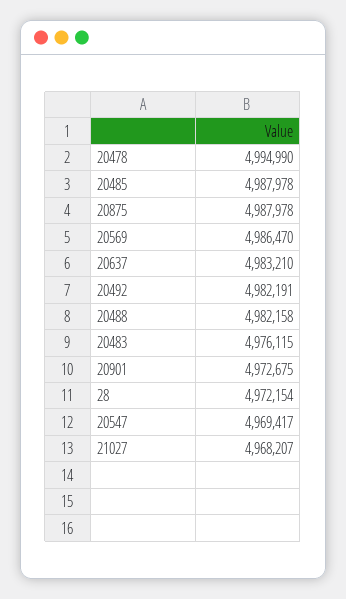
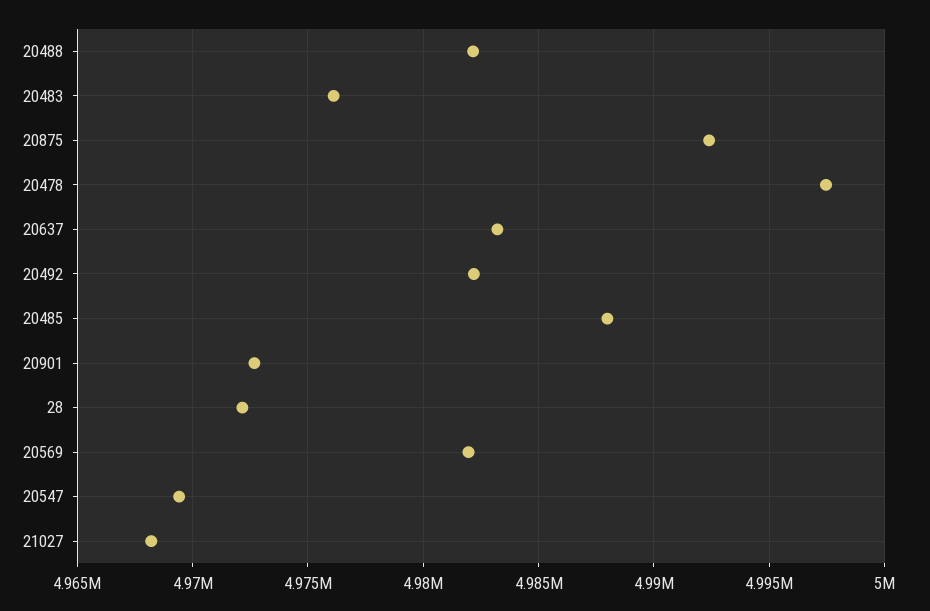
20478: 4994990 -> 4997500
20875: 4987978 -> 4992500
20569: 4986470 -> 4982000

